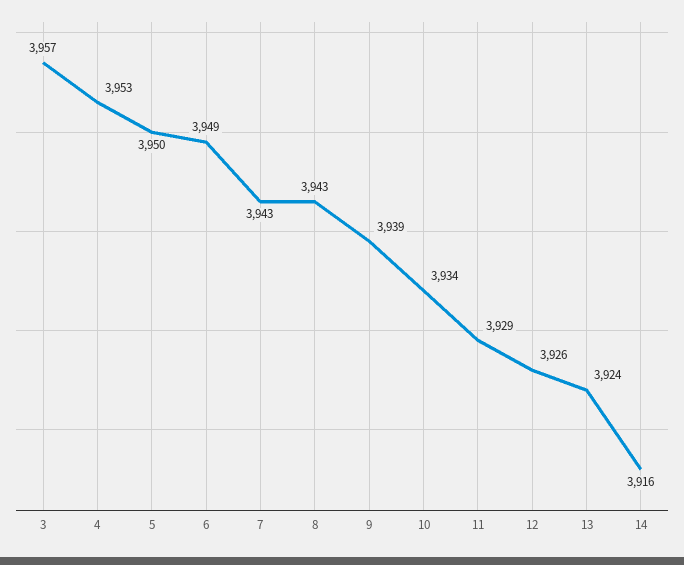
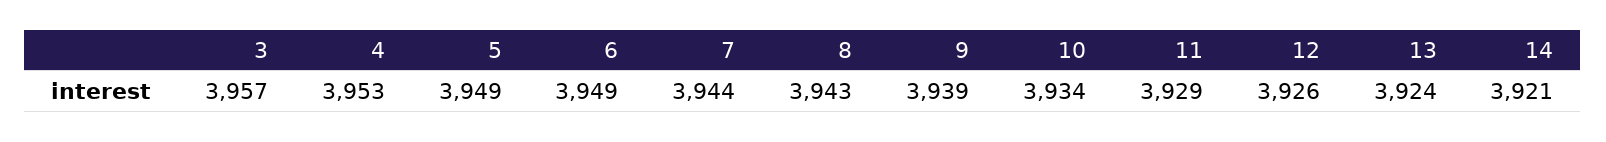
5: 3950 -> 3949
7: 3943 -> 3944
14: 3916 -> 3921

